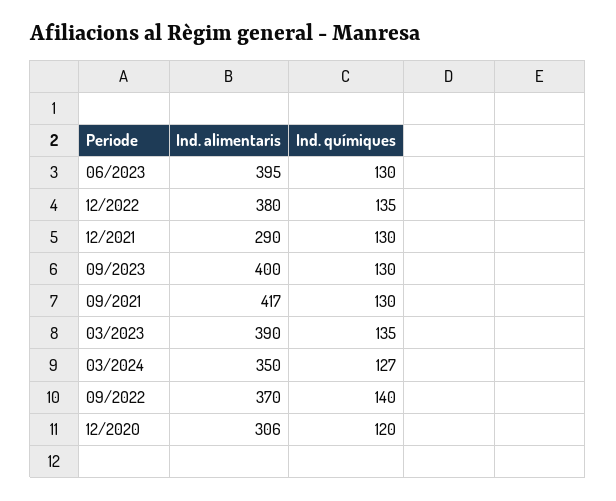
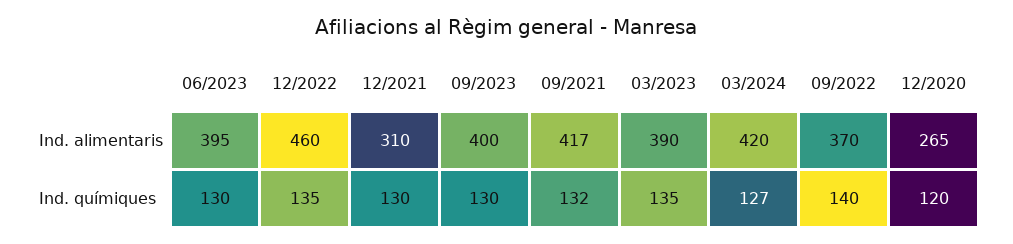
Ind. alimentaris, 12/2022: 380 -> 460
Ind. alimentaris, 12/2021: 290 -> 310
Ind. químiques, 09/2021: 130 -> 132
Ind. alimentaris, 03/2024: 350 -> 420
Ind. alimentaris, 12/2020: 306 -> 265

